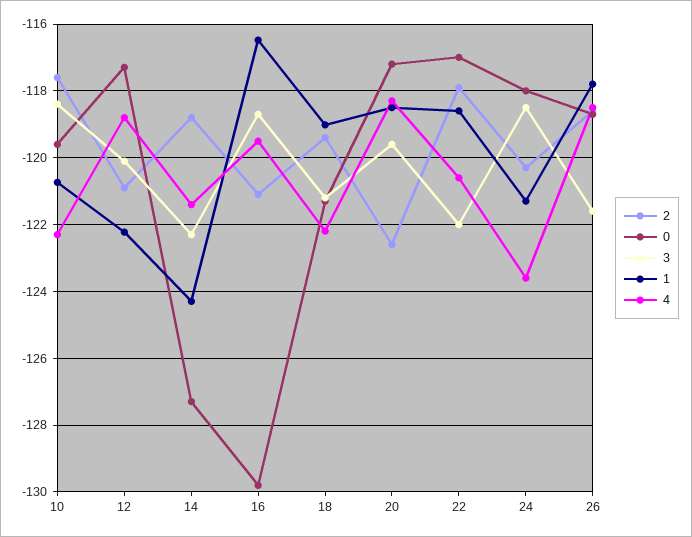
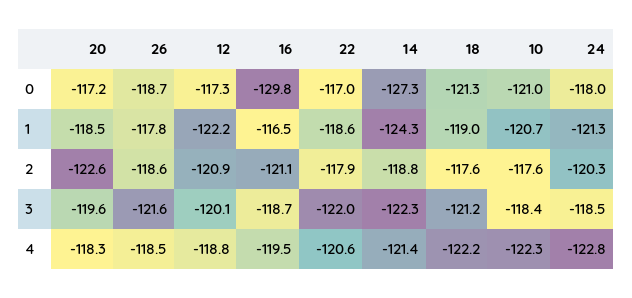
0, 10: -119.6 -> -121
2, 18: -119.4 -> -117.6
4, 24: -123.6 -> -122.8

